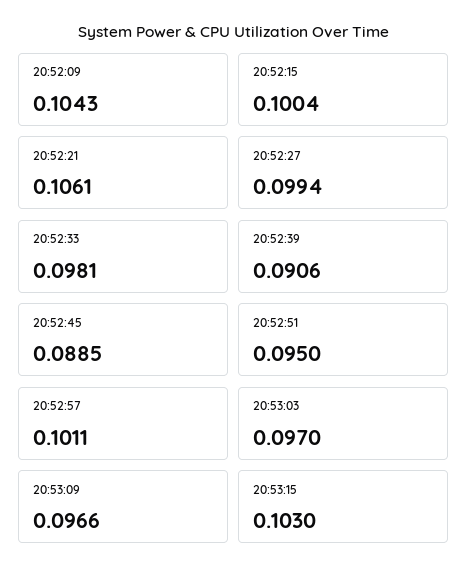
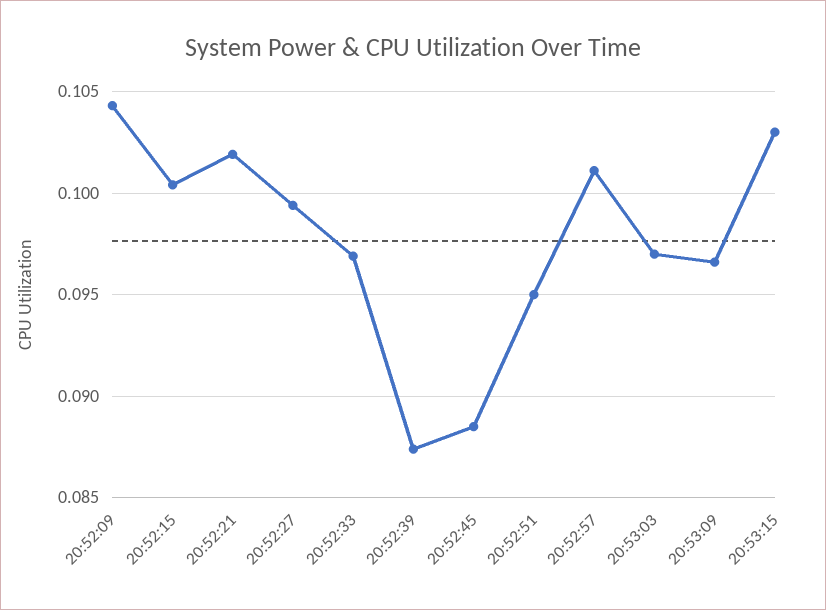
20:52:21: 0.1061 -> 0.102
20:52:33: 0.0981 -> 0.097
20:52:39: 0.0906 -> 0.0875

